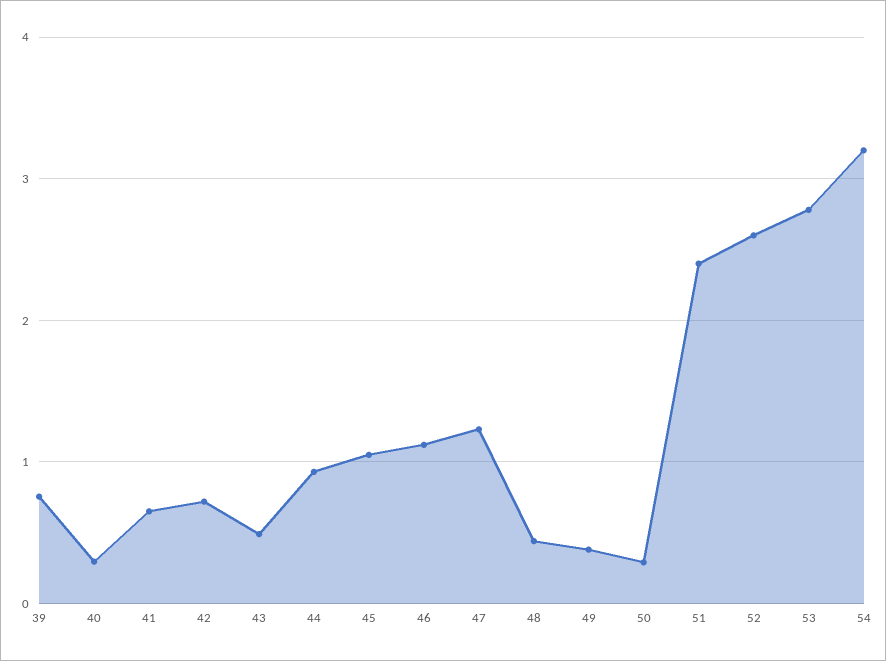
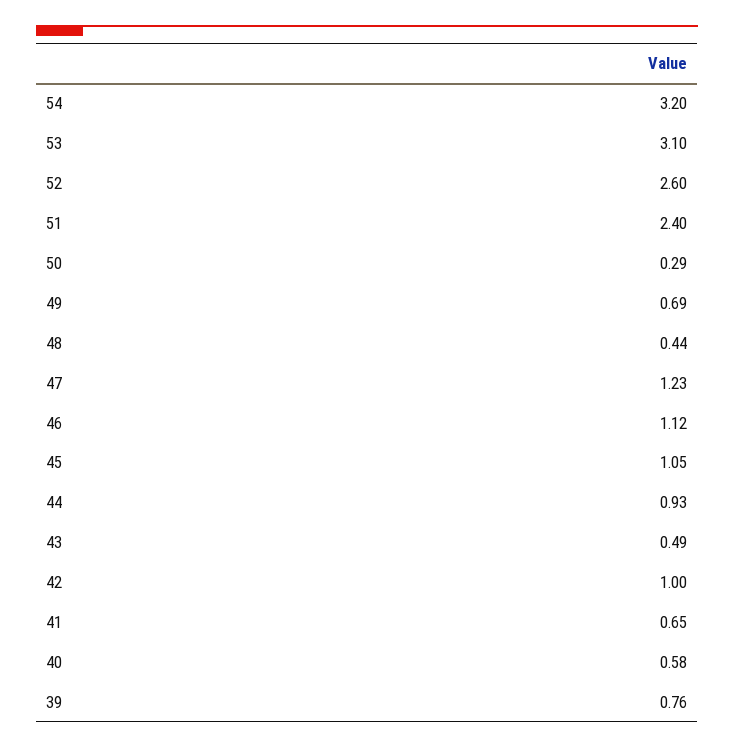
40: 0.3 -> 0.58
42: 0.7 -> 1
49: 0.4 -> 0.69
53: 2.8 -> 3.1

